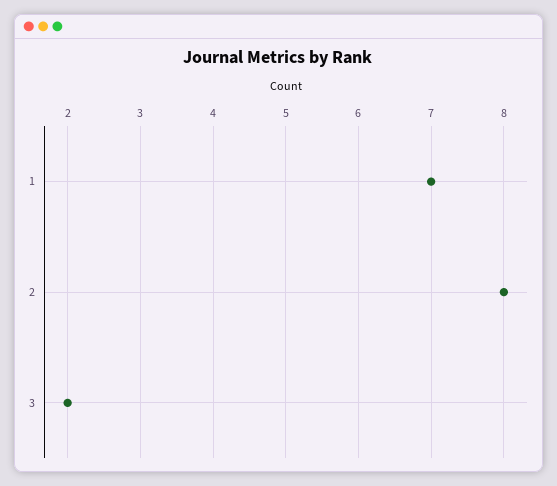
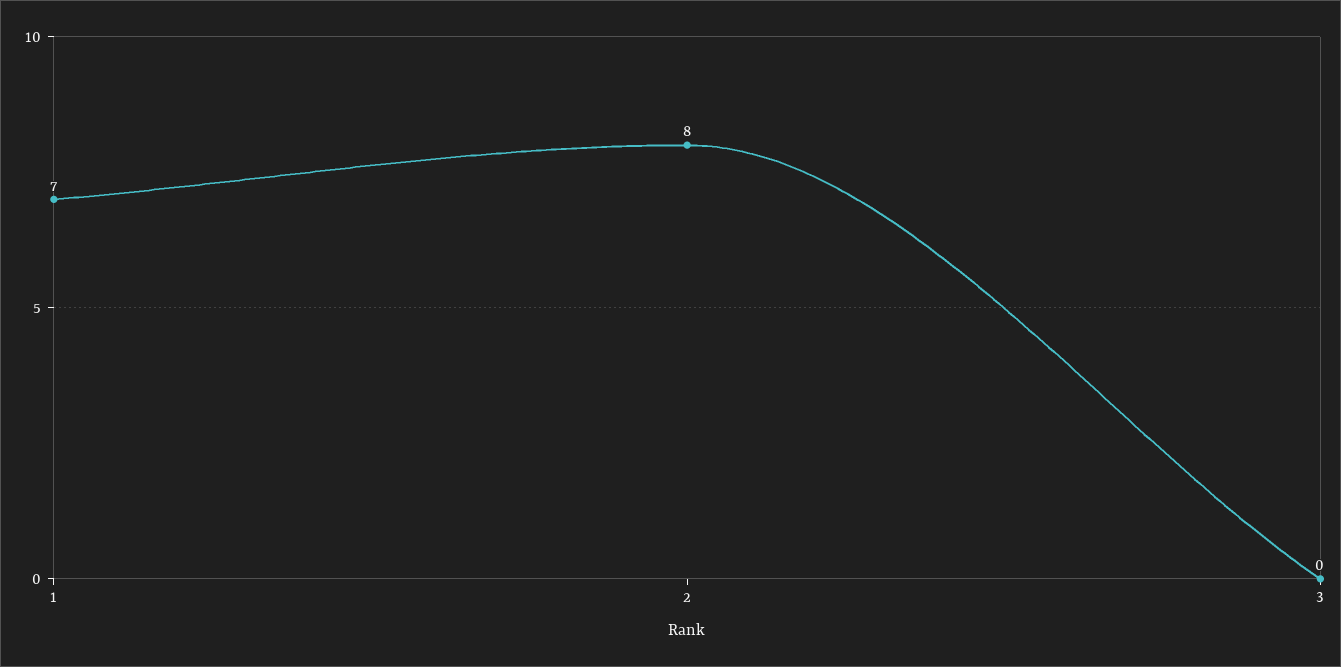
3: 2 -> 0

